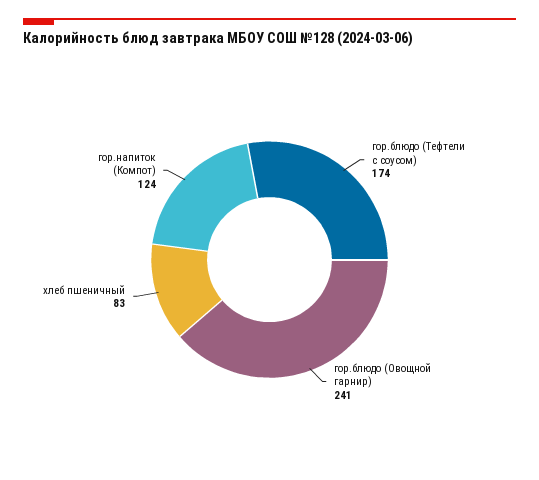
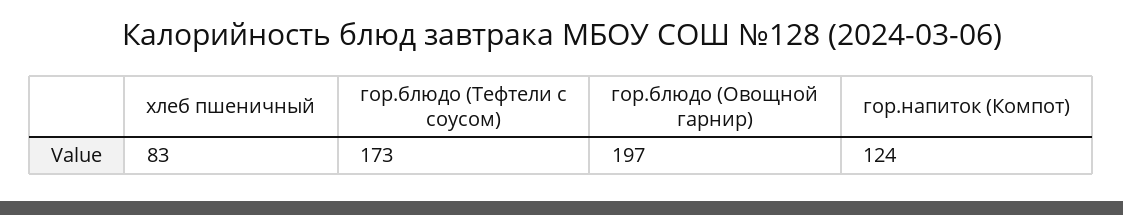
гор.блюдо (Тефтели с соусом): 174 -> 173
гор.блюдо (Овощной гарнир): 241 -> 197

